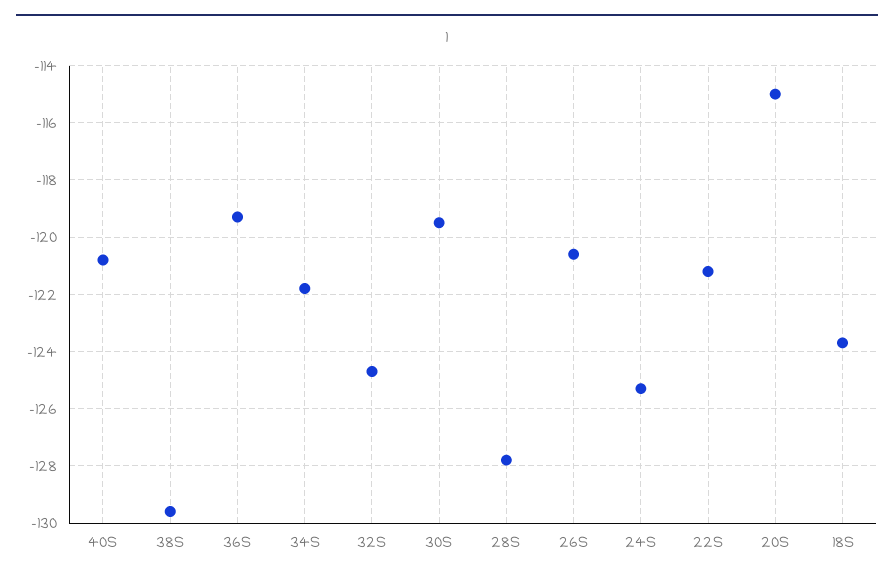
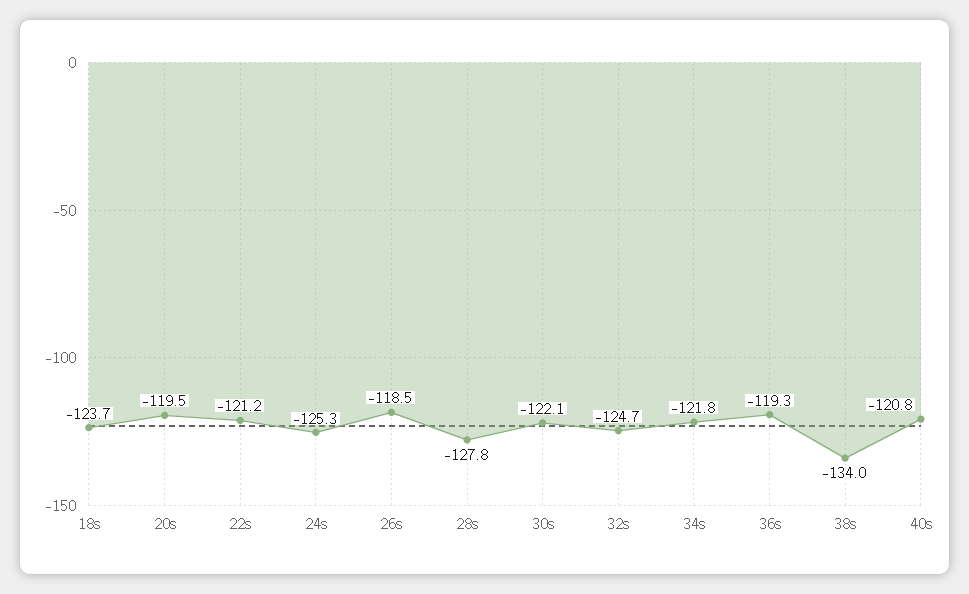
38S: -129.5 -> -134
30S: -119.5 -> -122.1
26S: -120.5 -> -118.5
20S: -115 -> -119.5

